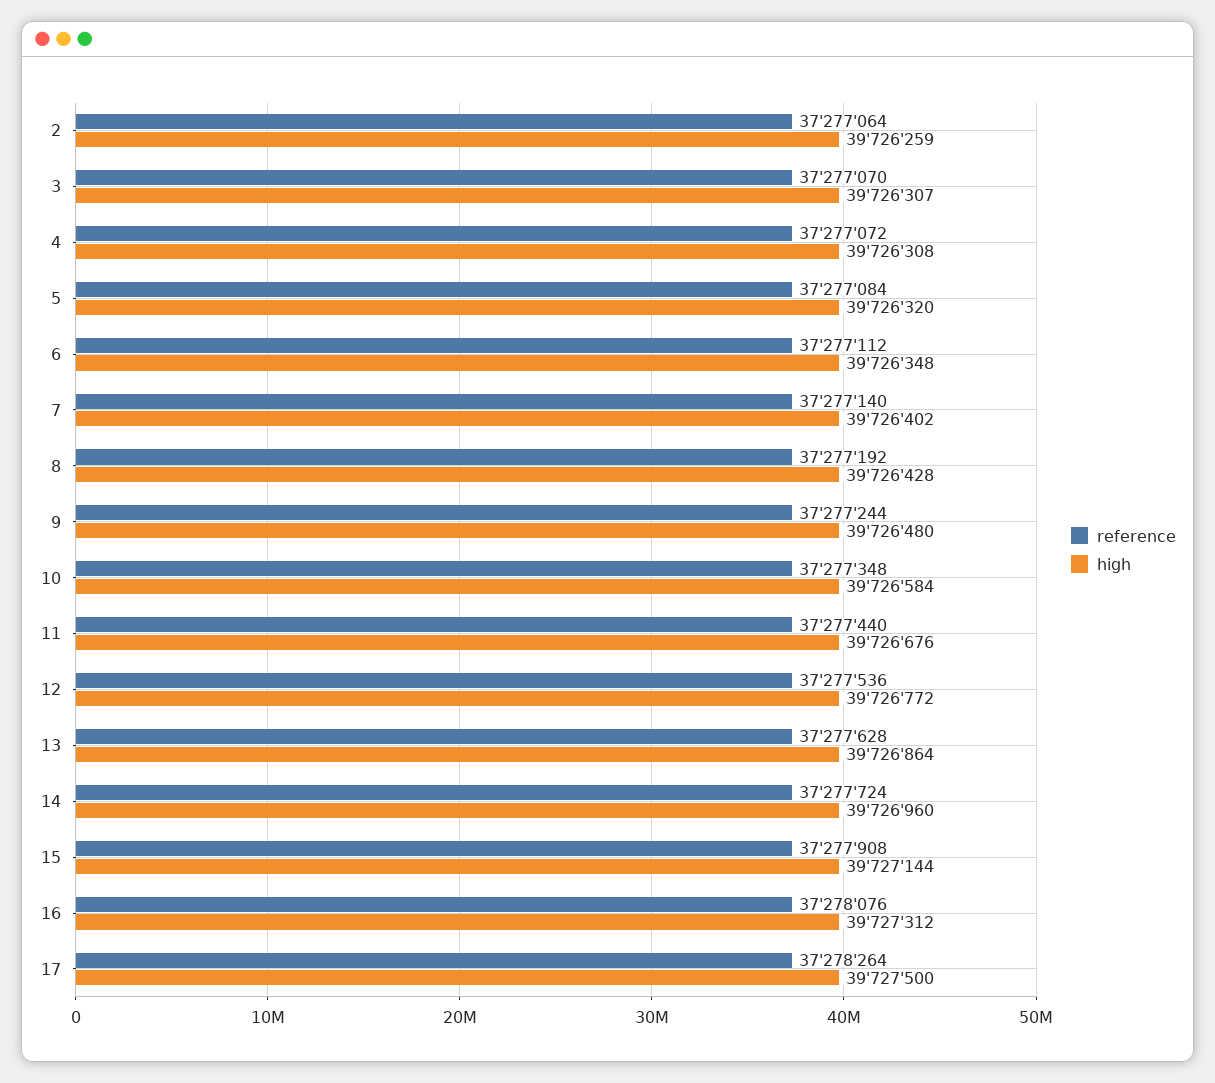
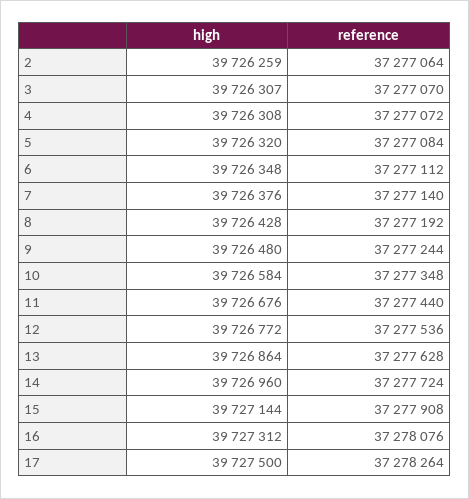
high, 7: 39726402 -> 39726376

